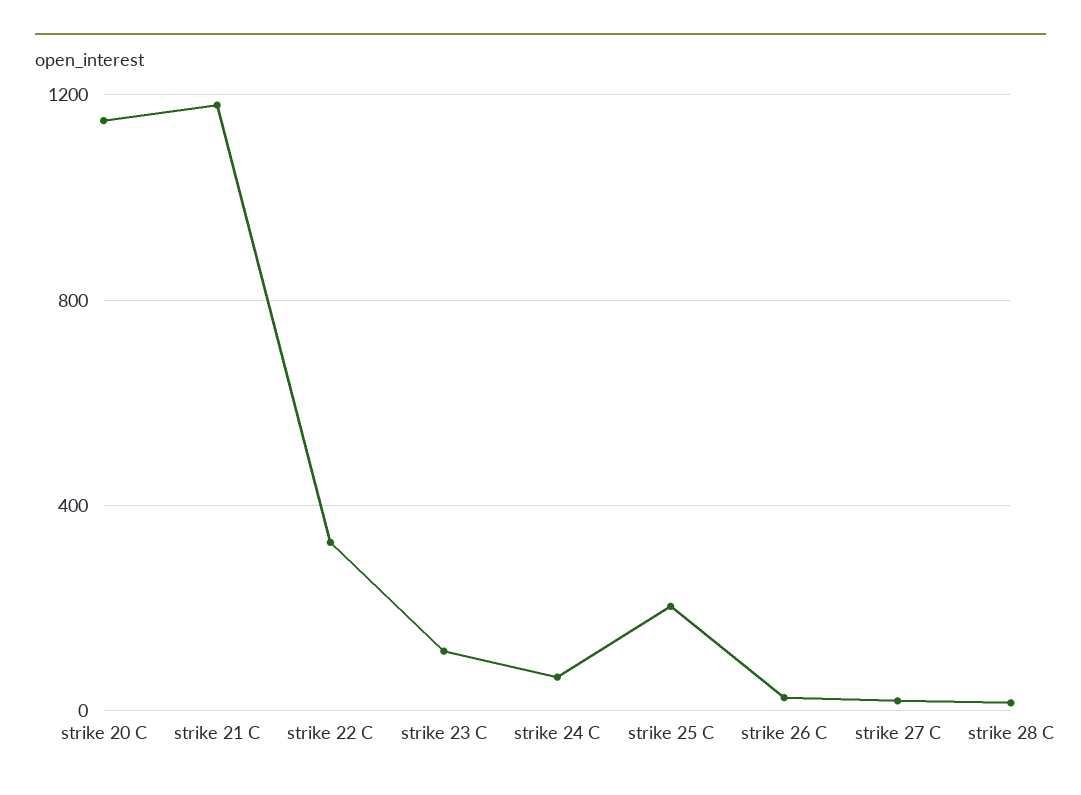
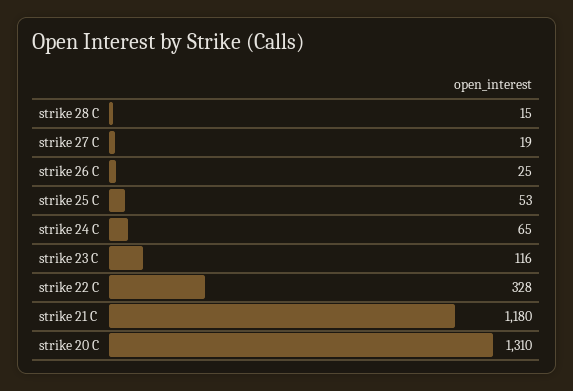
strike 20 C: 1150 -> 1310
strike 25 C: 200 -> 53

